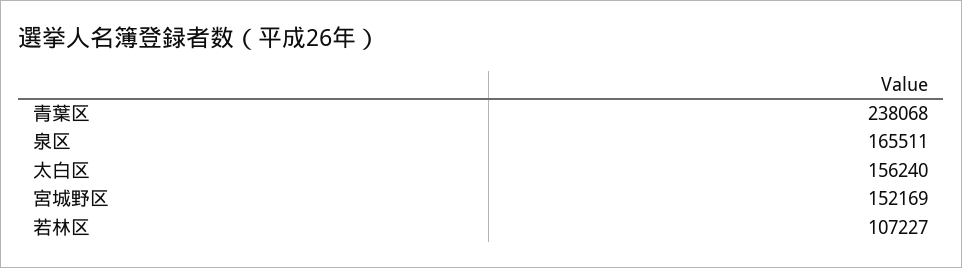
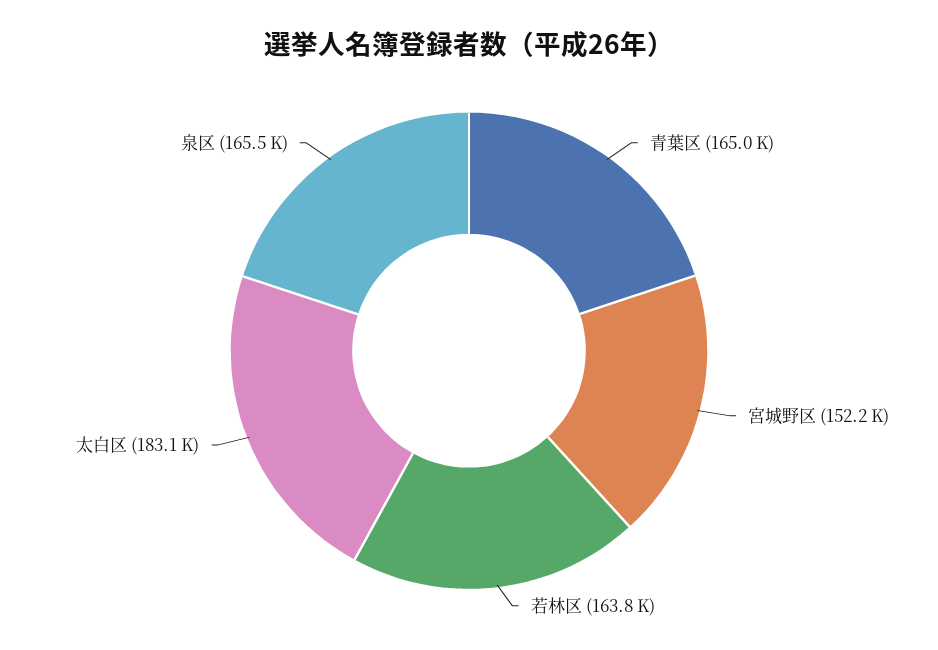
青葉区: 238068 -> 165000
太白区: 156240 -> 183100
若林区: 107227 -> 163800

